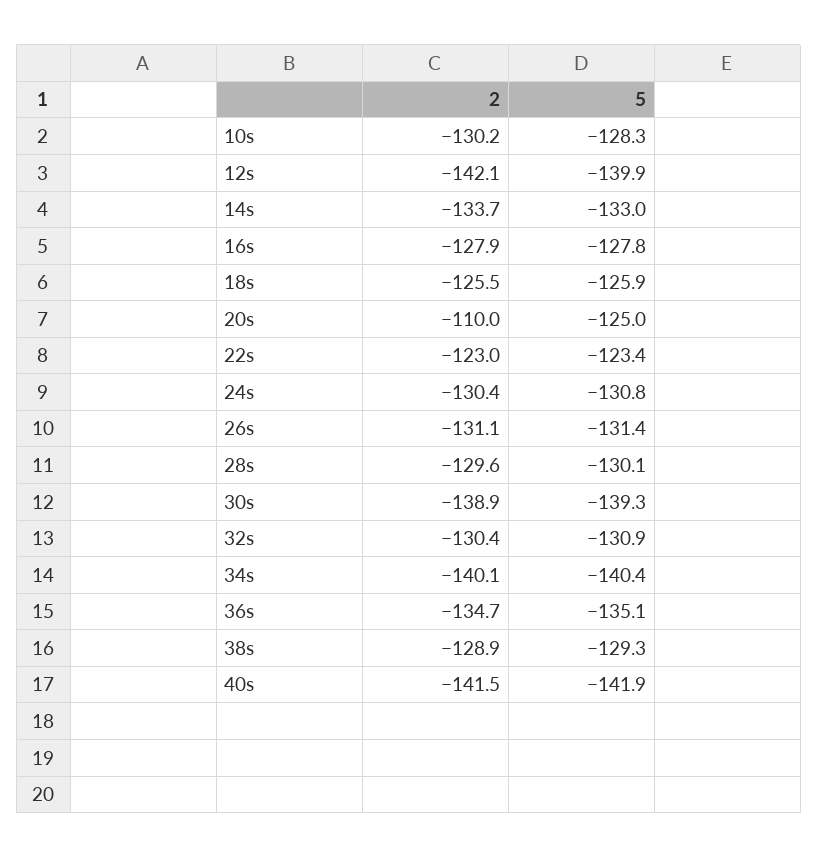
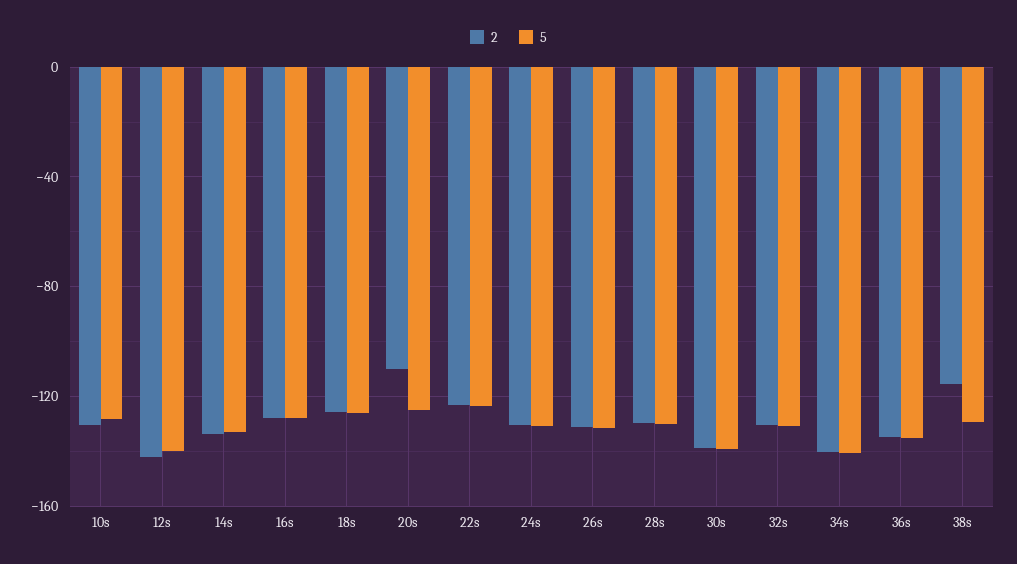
2, 38s: -128.9 -> -115
2, 40s: -141.5 -> none
5, 40s: -141.9 -> none

